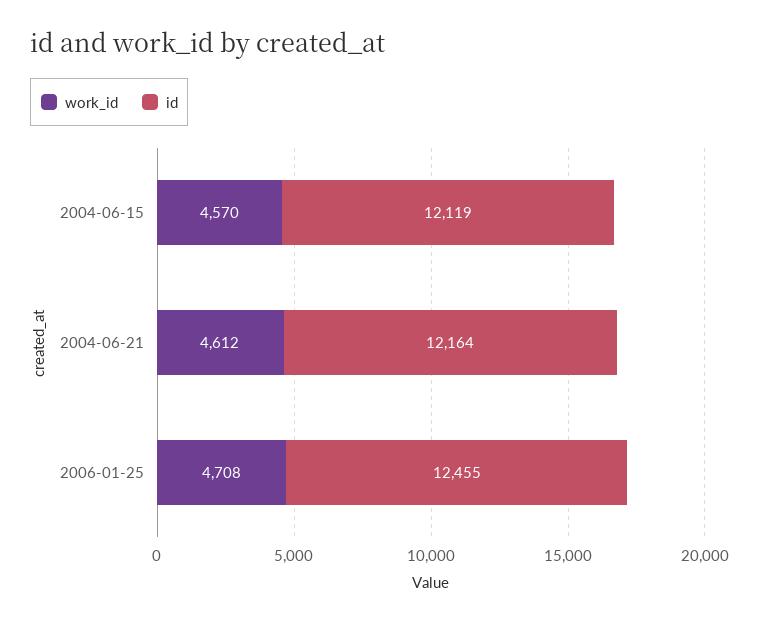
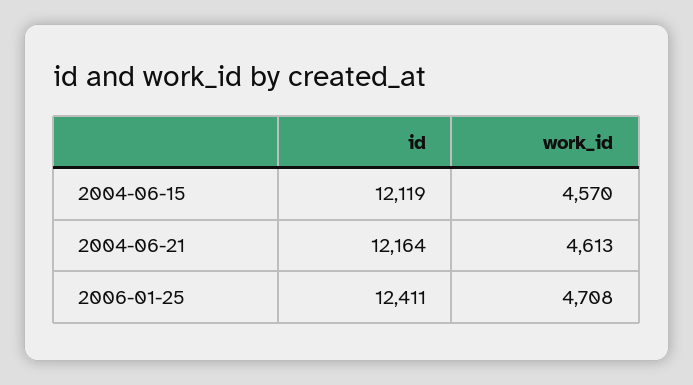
work_id, 2004-06-21: 4612 -> 4613
id, 2006-01-25: 12455 -> 12411

